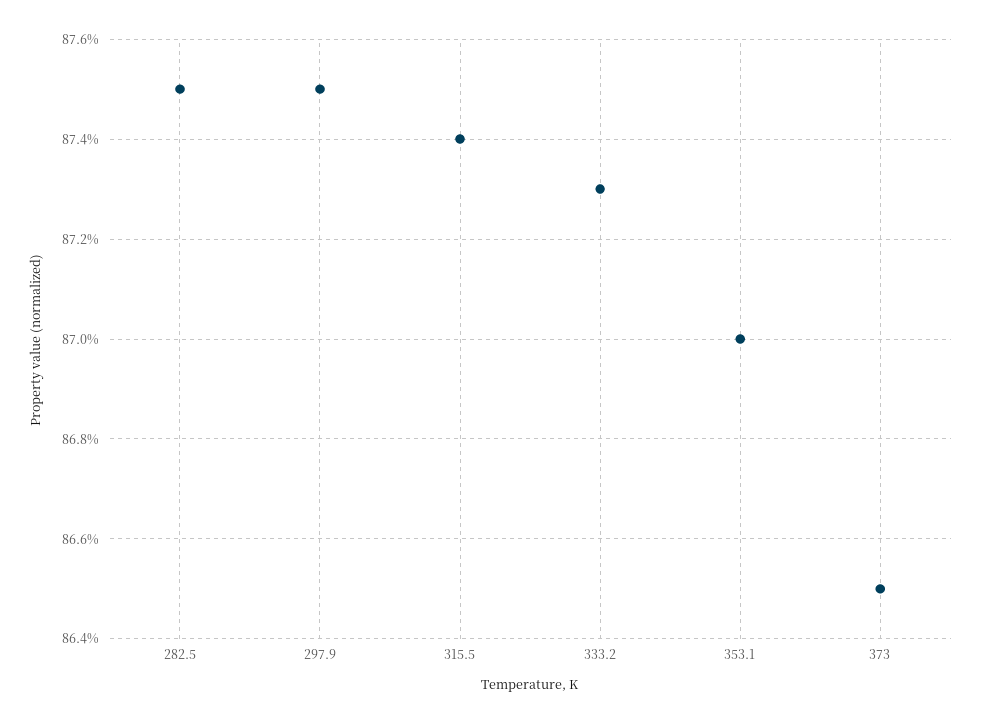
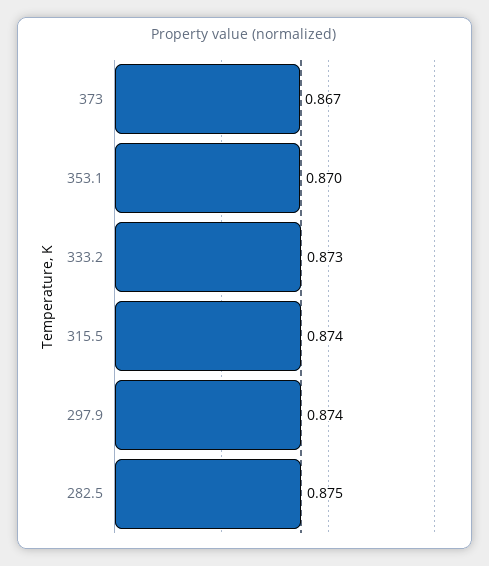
297.9: 0.875 -> 0.874
373: 0.865 -> 0.867

